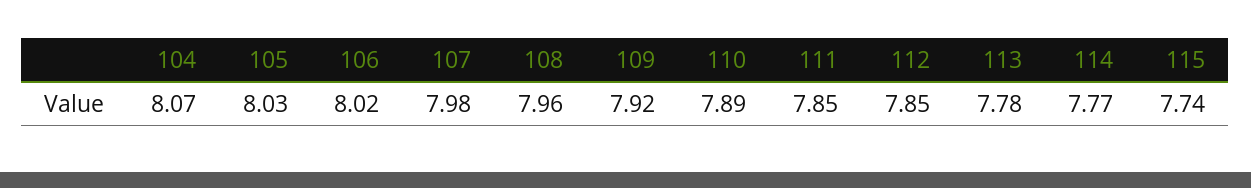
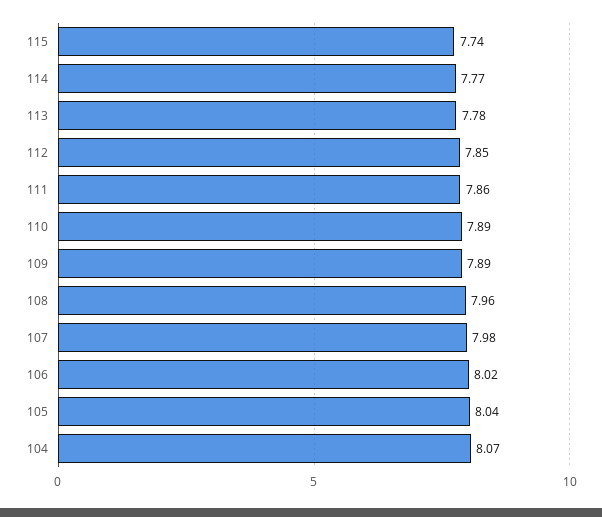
105: 8.03 -> 8.04
109: 7.92 -> 7.89
111: 7.85 -> 7.86

